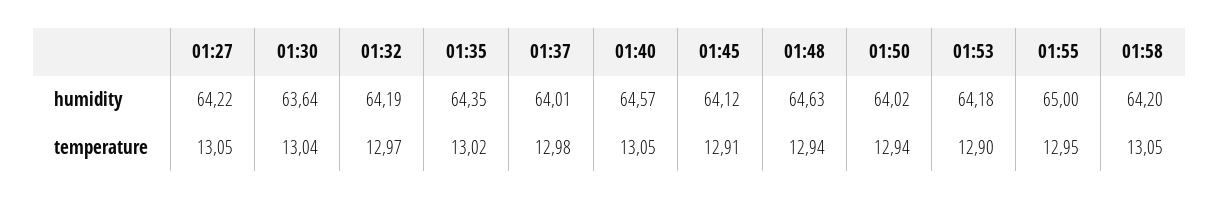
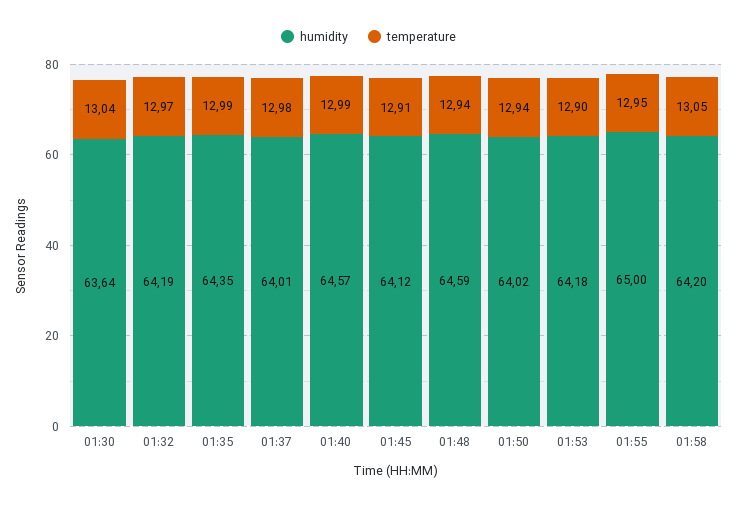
humidity, 01:27: 64.22 -> none
humidity, 01:48: 64.63 -> 64.59
temperature, 01:27: 13.05 -> none
temperature, 01:35: 13.02 -> 12.99
temperature, 01:40: 13.05 -> 12.99

